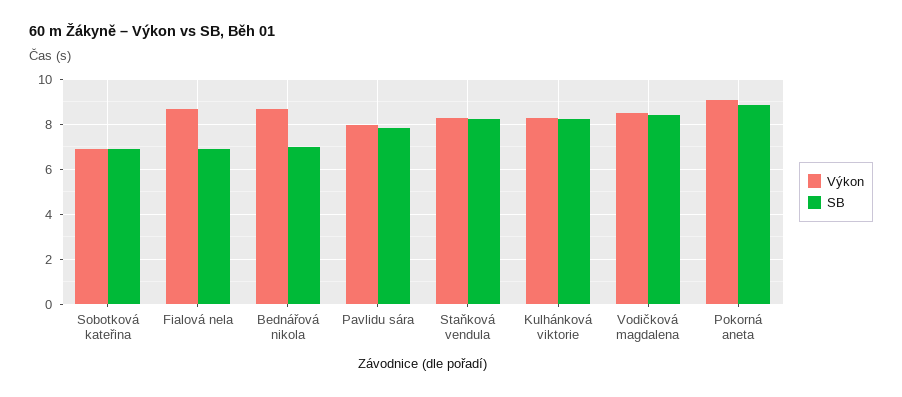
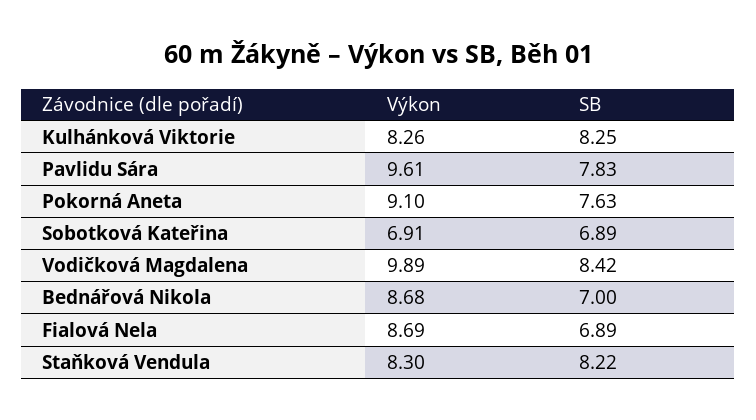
Výkon, Pavlidu sára: 8 -> 9.61
Výkon, Vodičková magdalena: 8.5 -> 9.89
SB, Pokorná aneta: 9 -> 7.63

